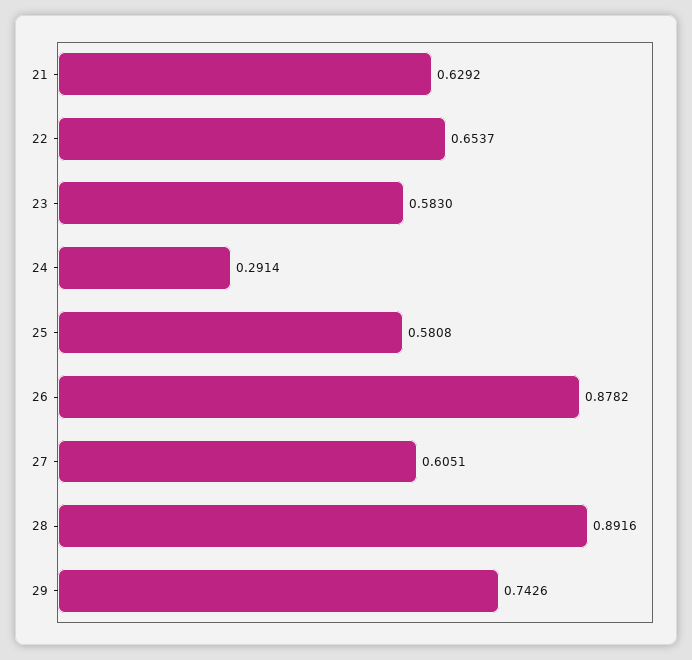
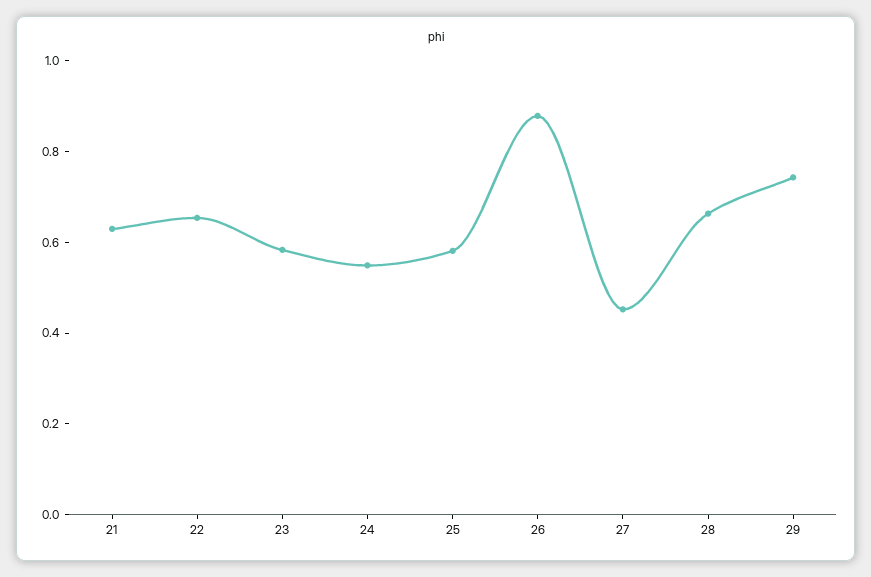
24: 0.2914 -> 0.55
27: 0.6051 -> 0.45
28: 0.8916 -> 0.65

